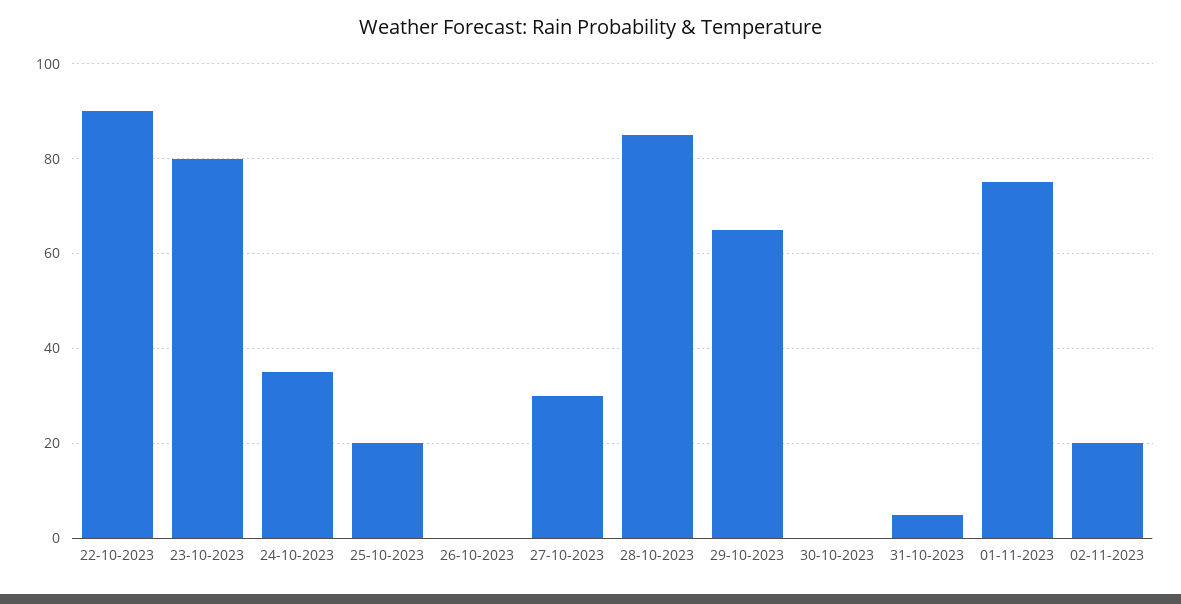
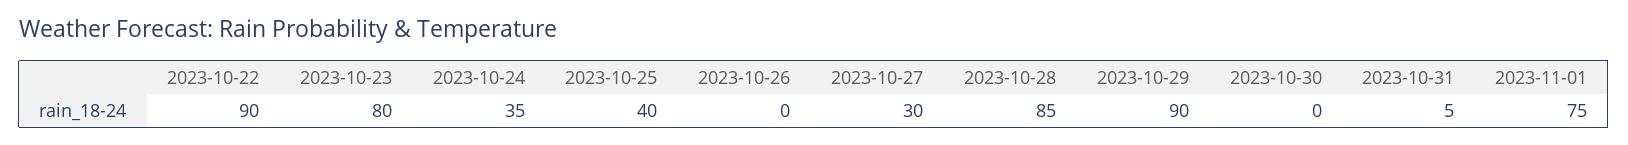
25-10-2023: 20 -> 40
29-10-2023: 65 -> 90
02-11-2023: 20 -> none

